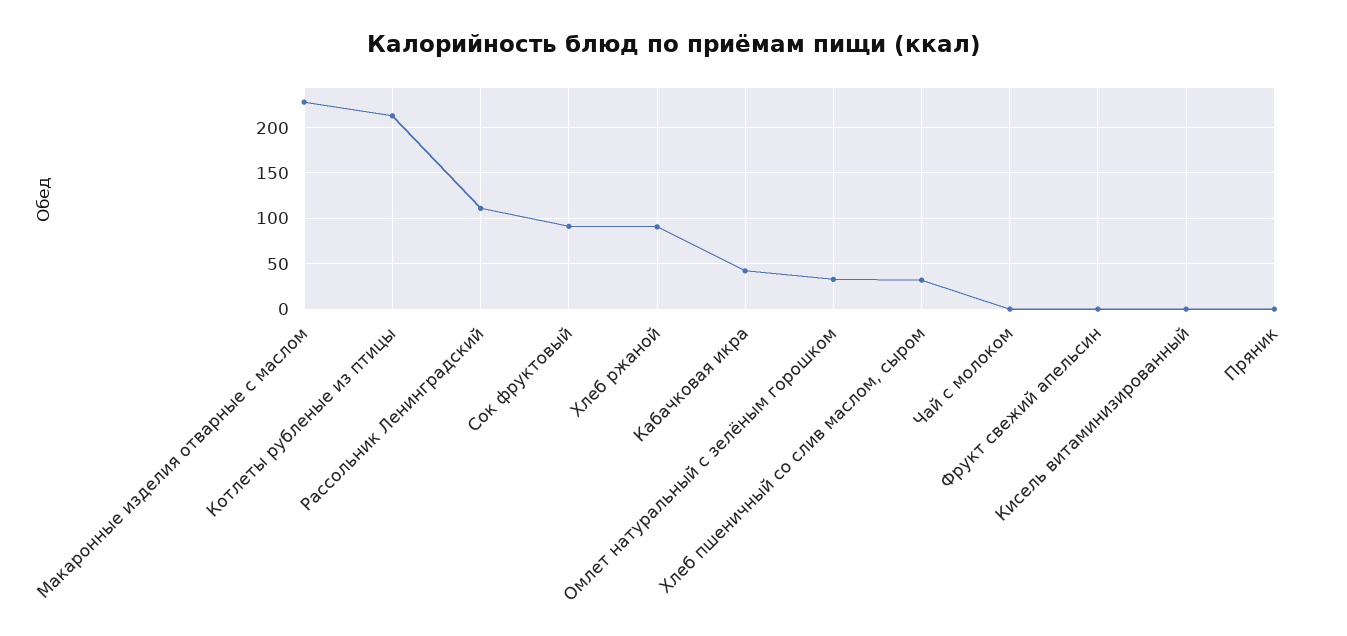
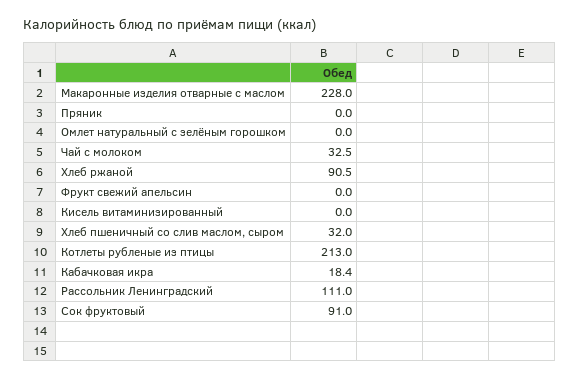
Кабачковая икра: 40 -> 18.4
Омлет натуральный с зелёным горошком: 30 -> 0
Чай с молоком: 0 -> 32.5

